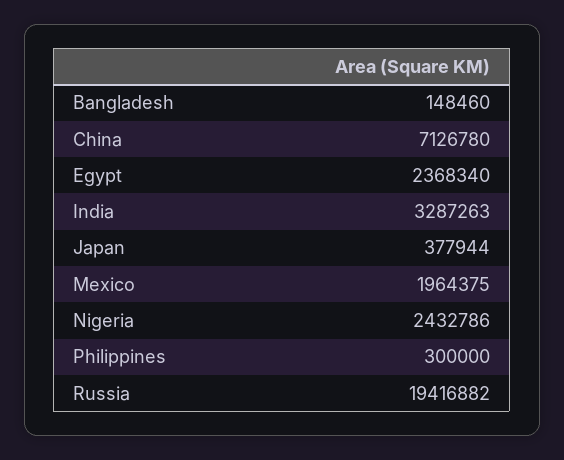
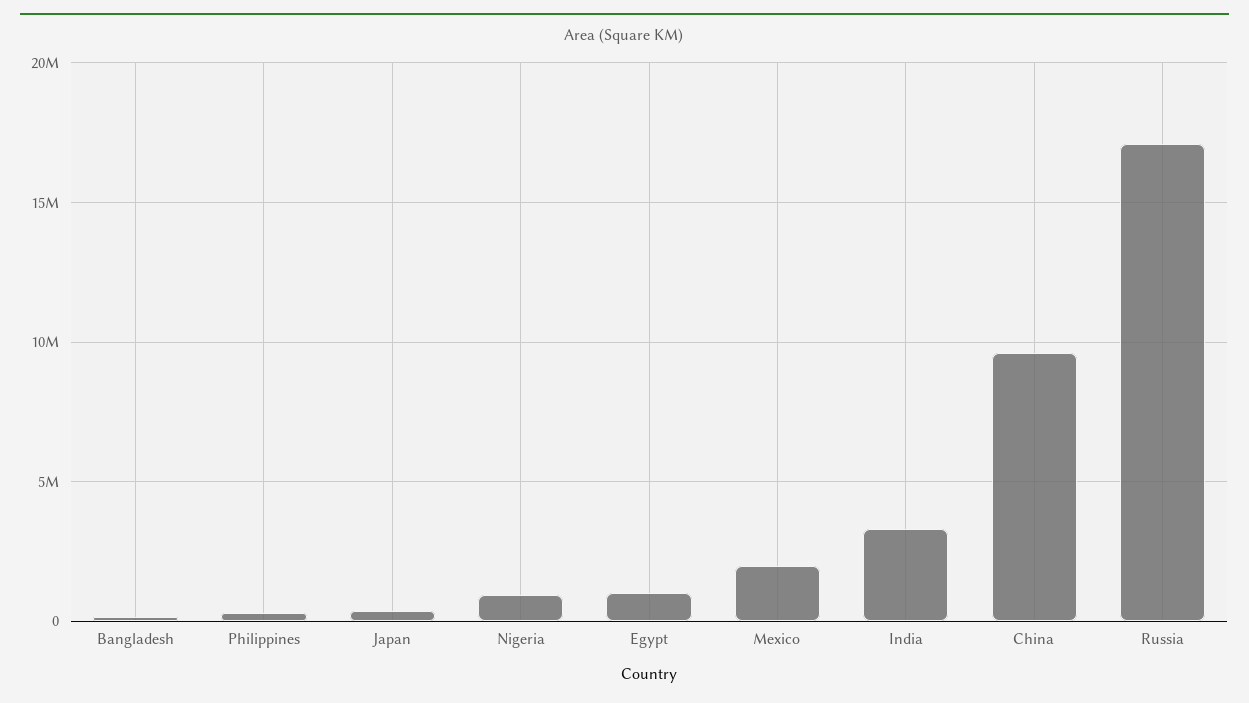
China: 7126780 -> 9500000
Egypt: 2368340 -> 1000000
Nigeria: 2432786 -> 1000000
Russia: 19416882 -> 17000000

